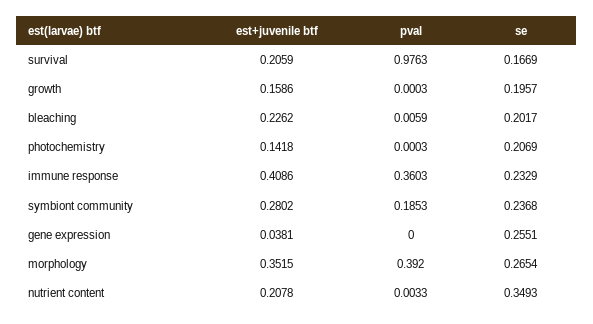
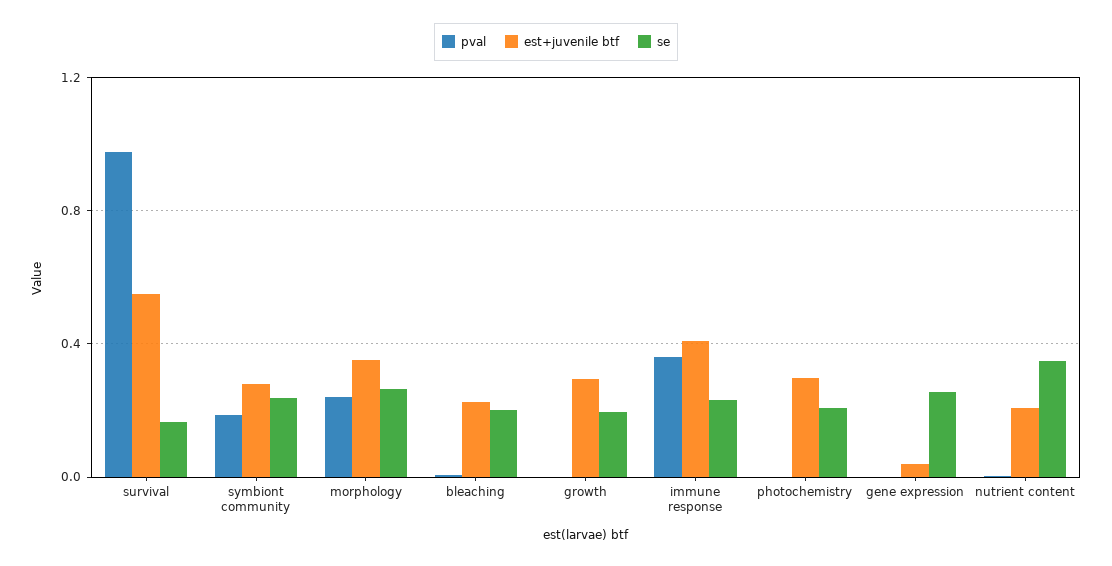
est+juvenile btf, survival: 0.2059 -> 0.55
est+juvenile btf, growth: 0.1586 -> 0.3
est+juvenile btf, photochemistry: 0.1418 -> 0.3
pval, morphology: 0.392 -> 0.25

